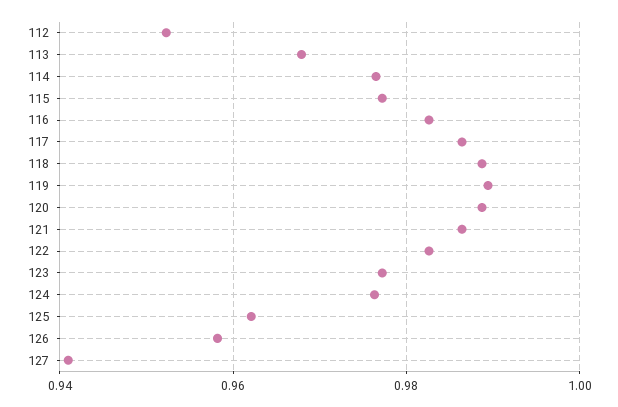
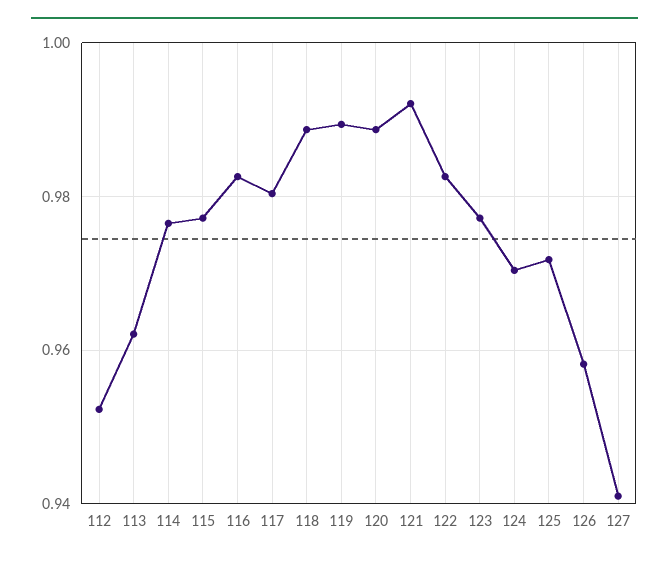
113: 0.968 -> 0.962
117: 0.986 -> 0.98
121: 0.986 -> 0.992
124: 0.976 -> 0.97
125: 0.962 -> 0.972

